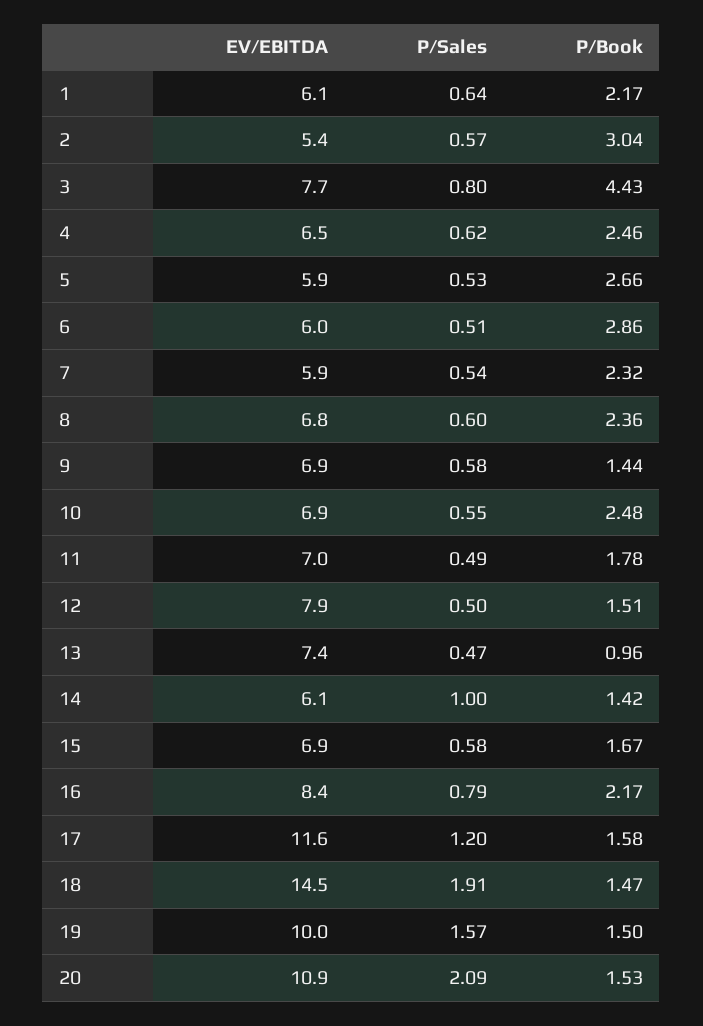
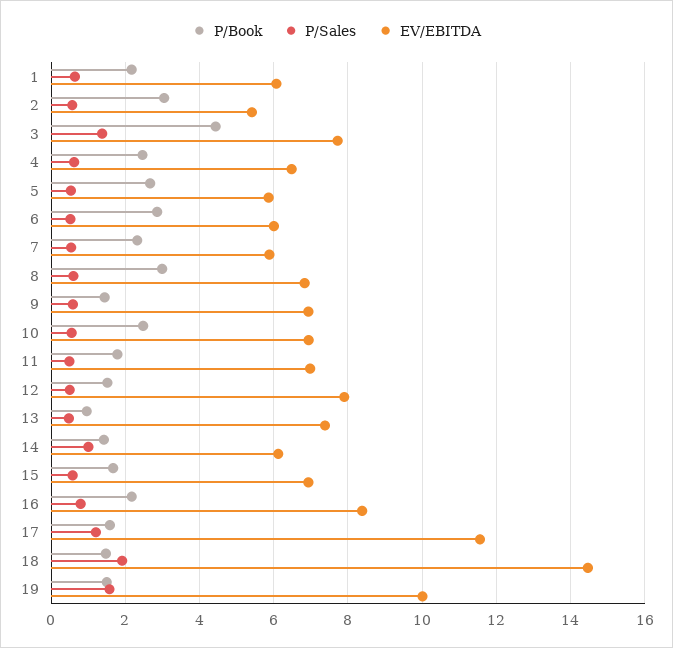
P/Sales, 3: 0.8 -> 1.4
P/Book, 8: 2.36 -> 3
EV/EBITDA, 20: 10.9 -> none
P/Sales, 20: 2.09 -> none
P/Book, 20: 1.53 -> none

